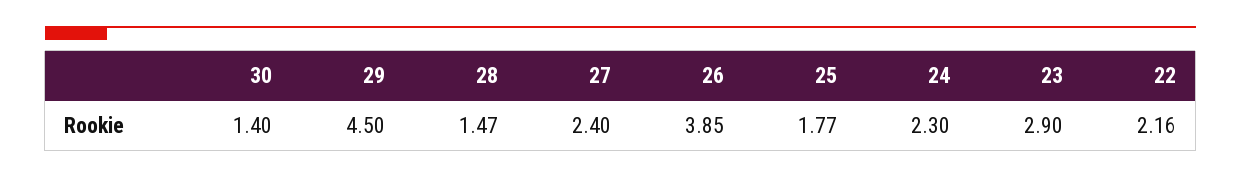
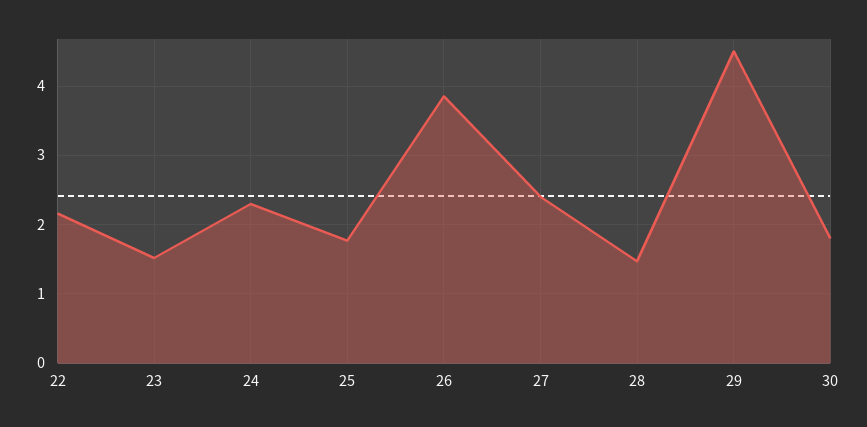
30: 1.4 -> 1.8
23: 2.9 -> 1.5

